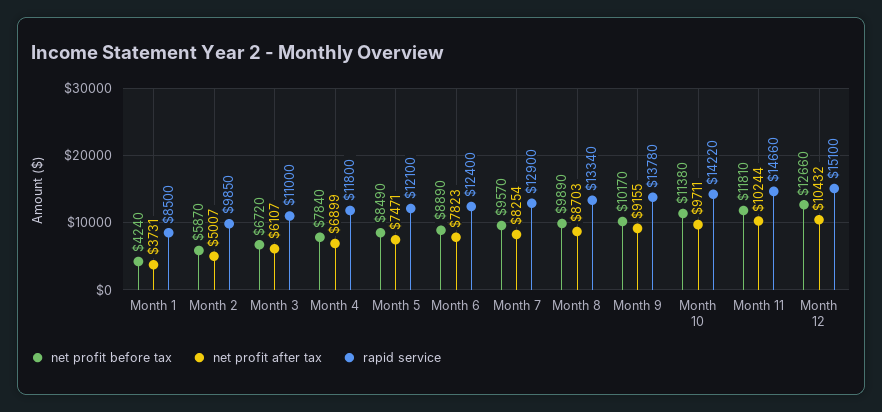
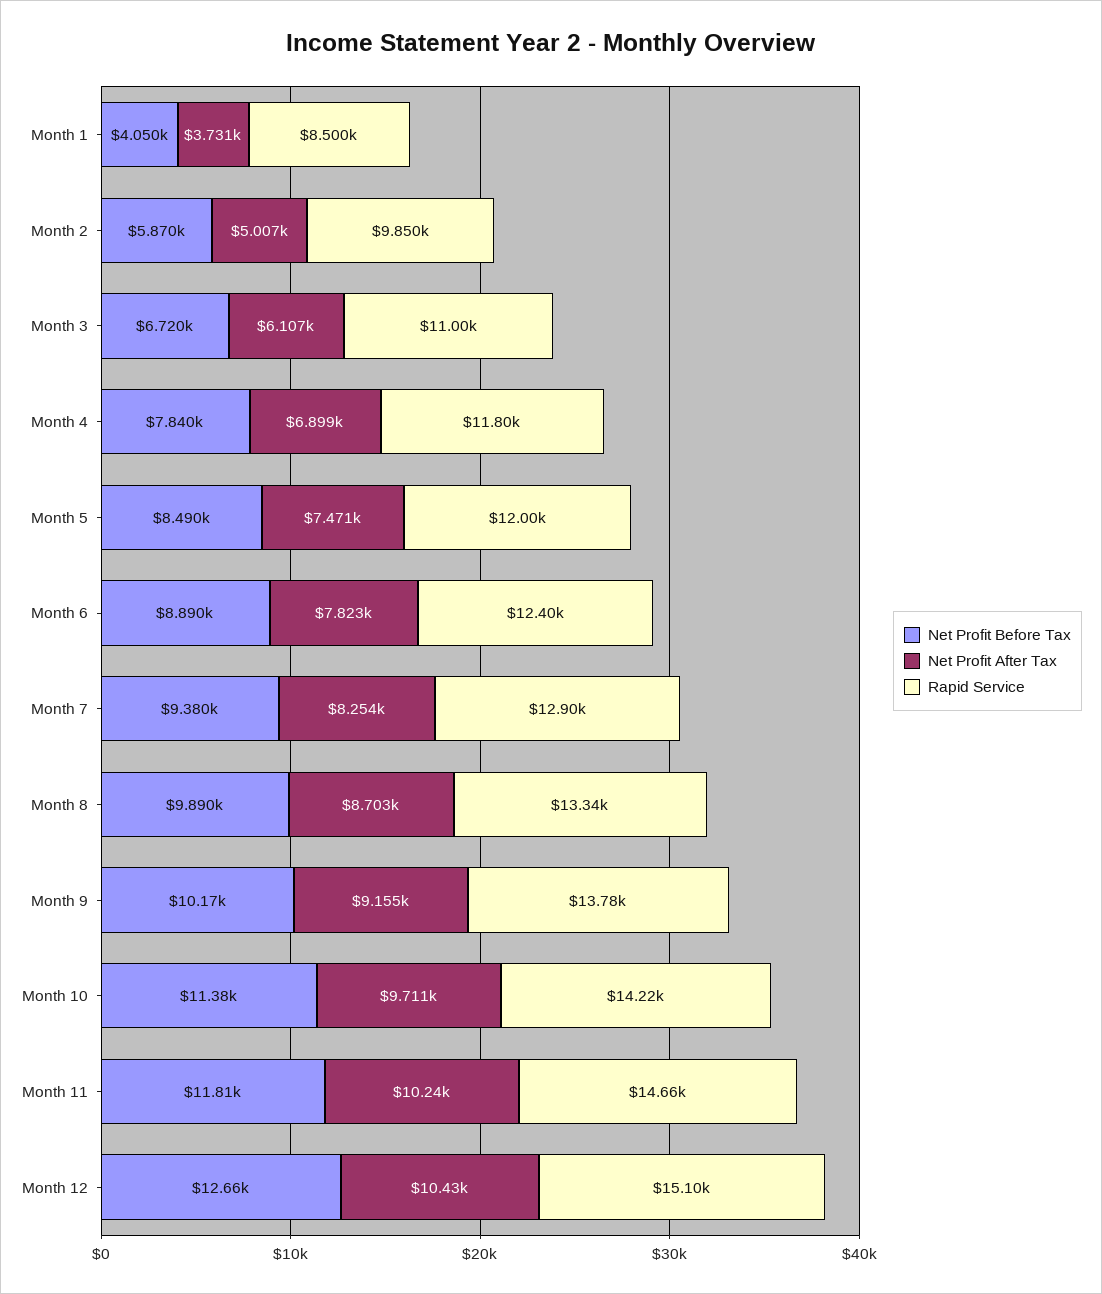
net profit before tax, Month 1: 4240 -> 4050
rapid service, Month 5: 12100 -> 12000
net profit before tax, Month 7: 9570 -> 9380

